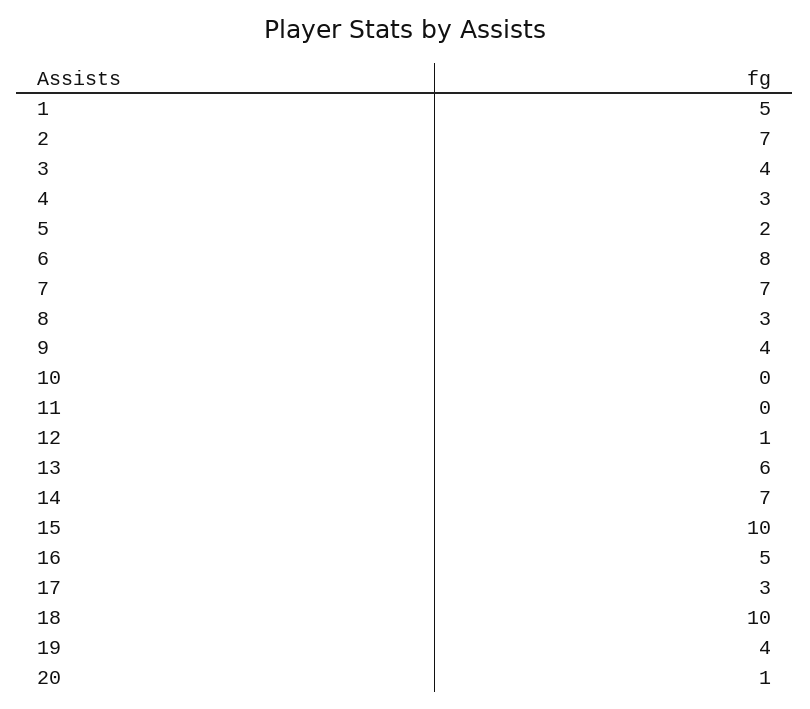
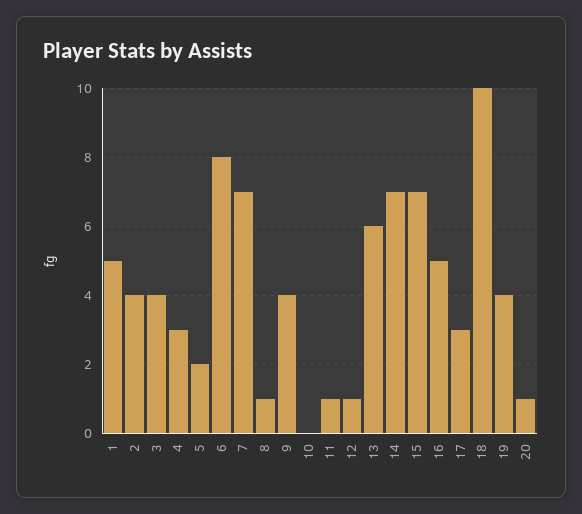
2: 7 -> 4
8: 3 -> 1
11: 0 -> 1
15: 10 -> 7

